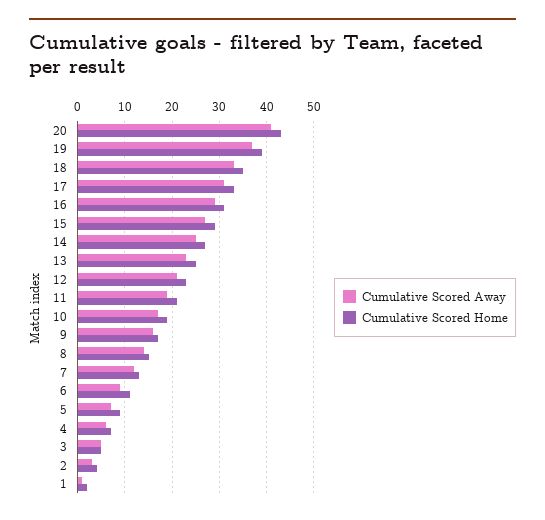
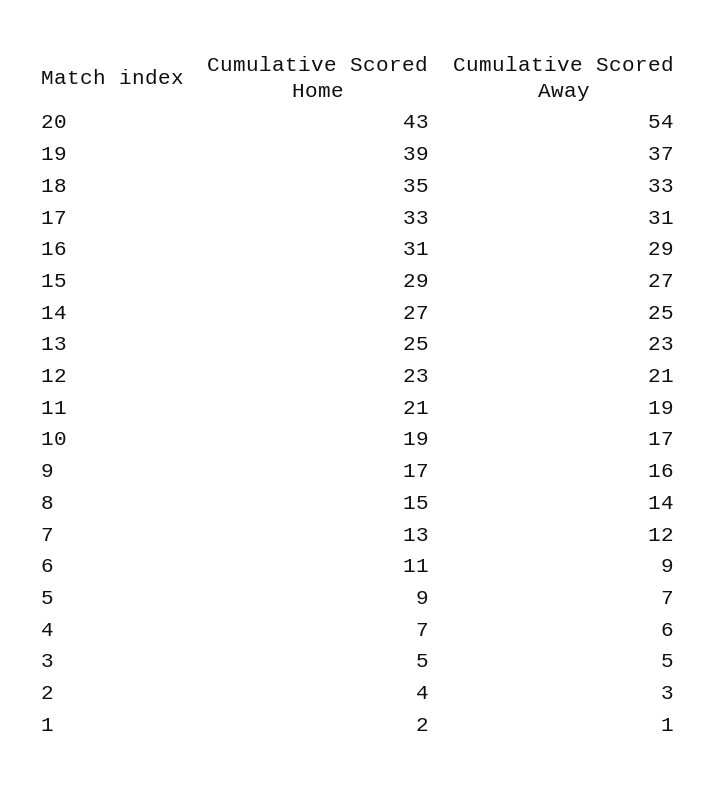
Cumulative Scored Away, 20: 40 -> 54

